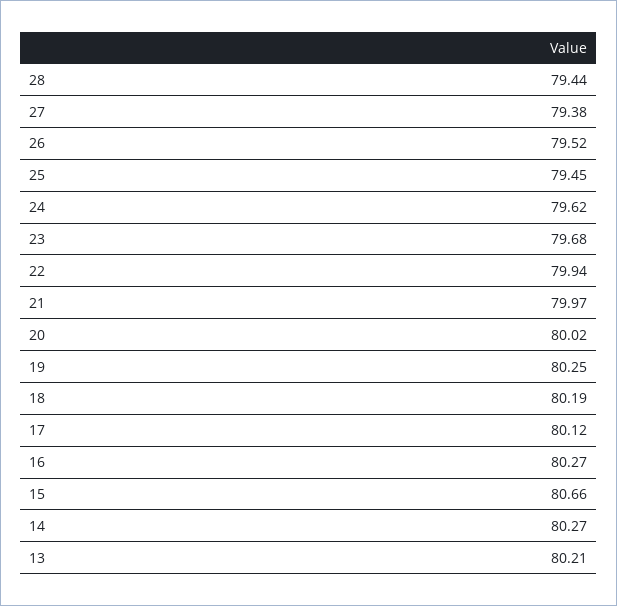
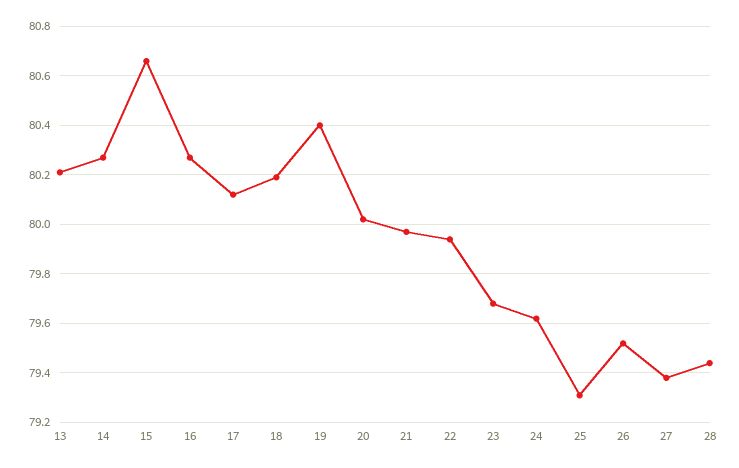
25: 79.45 -> 79.3
19: 80.25 -> 80.4

